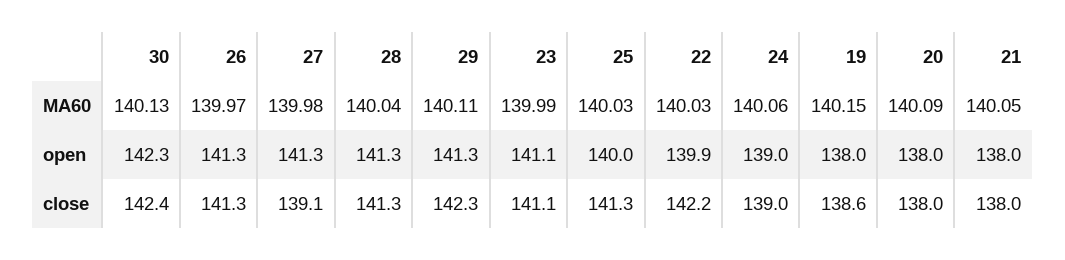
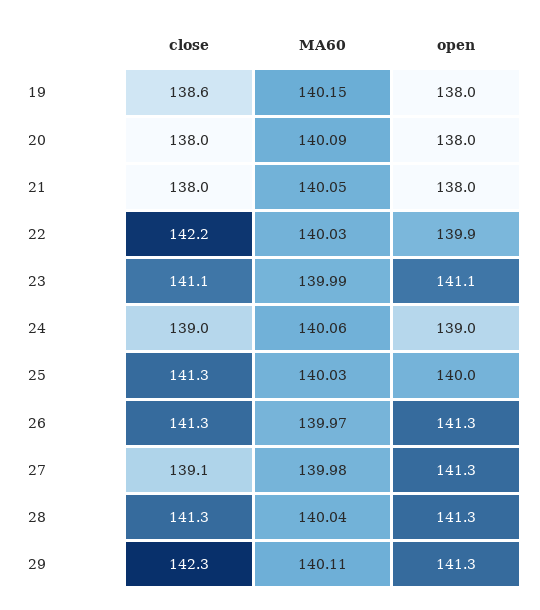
30, MA60: 140.13 -> none
30, open: 142.3 -> none
30, close: 142.4 -> none

